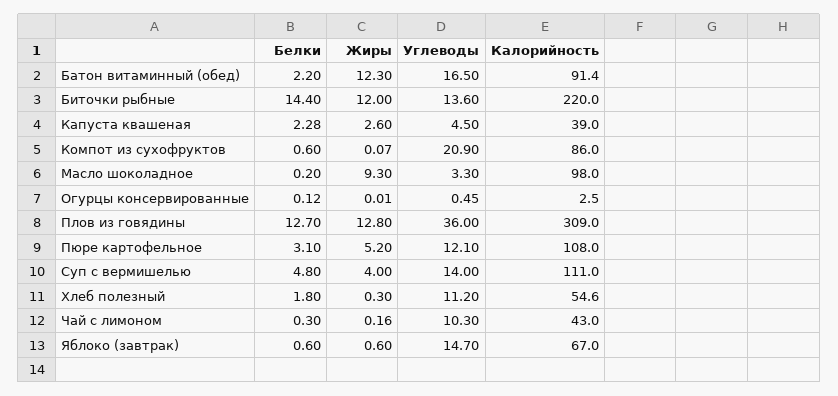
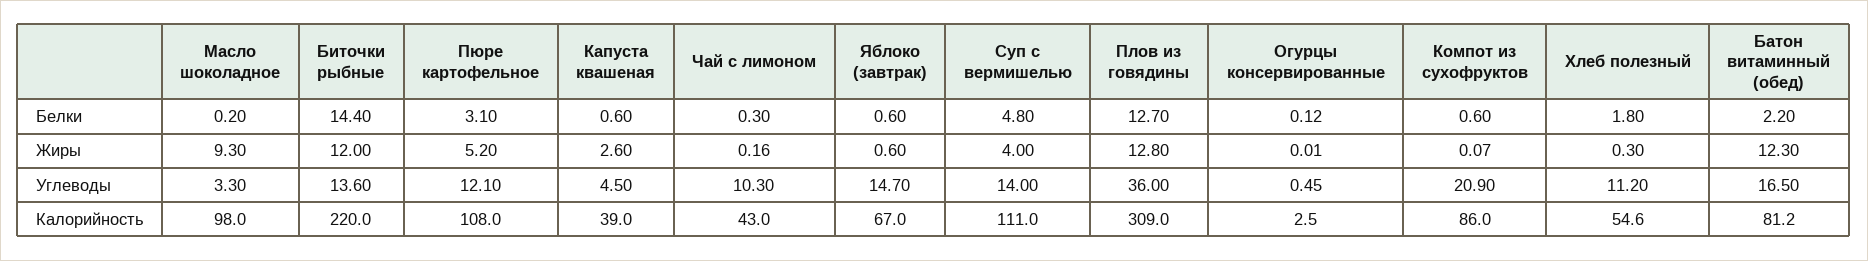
Калорийность, Батон витаминный (обед): 91.4 -> 81.2
Белки, Капуста квашеная: 2.28 -> 0.6

